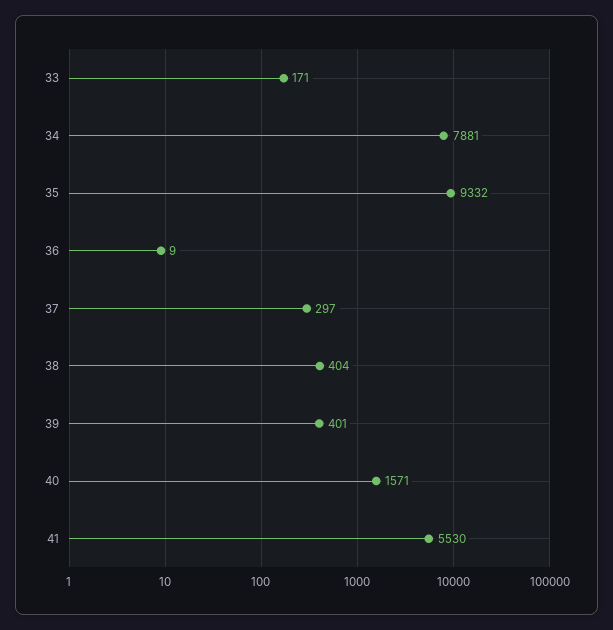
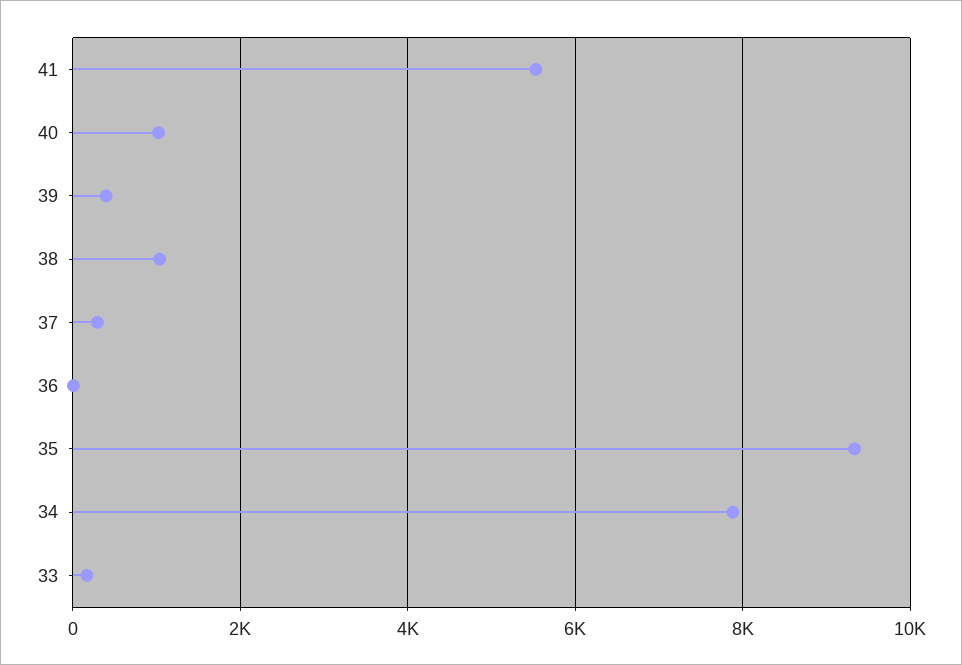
38: 404 -> 1000
40: 1571 -> 1000

